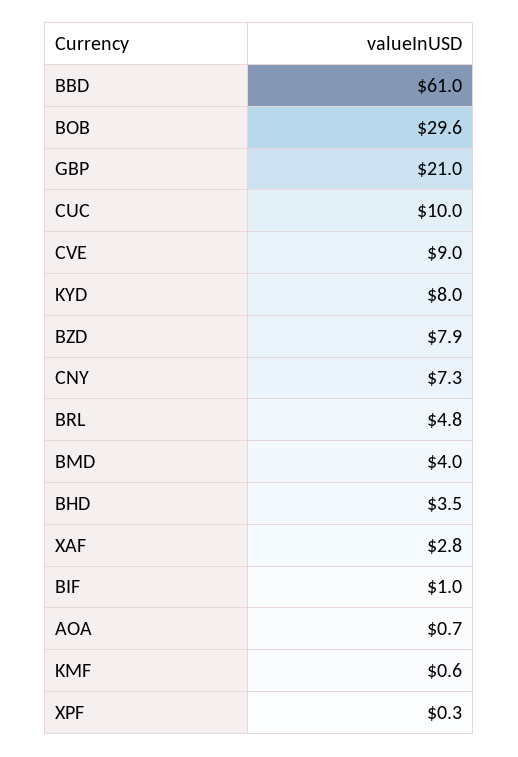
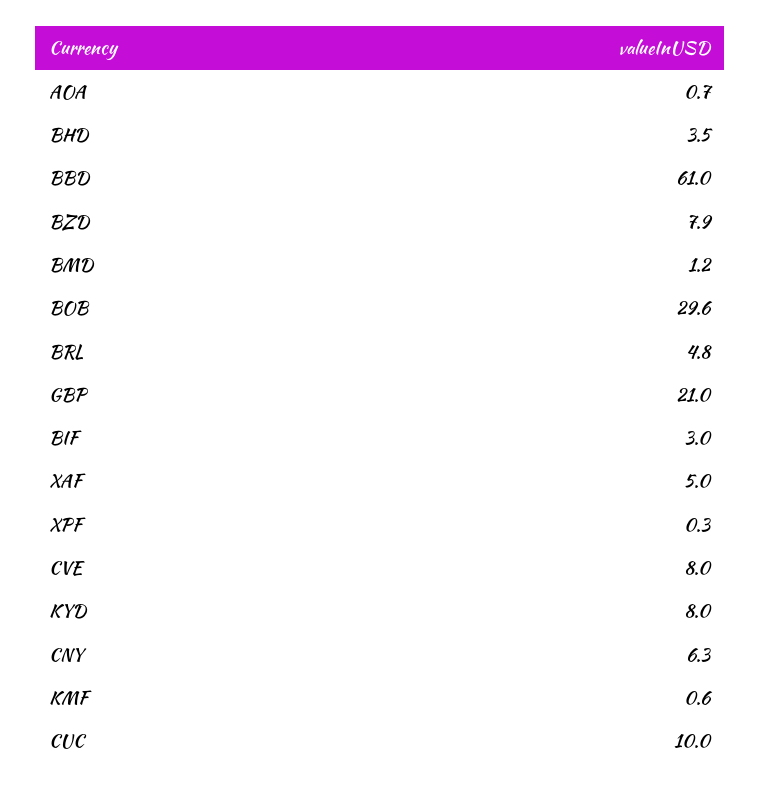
CVE: 9 -> 8
CNY: 7.3 -> 6.3
BMD: 4 -> 1.2
XAF: 2.8 -> 5
BIF: 1 -> 3

